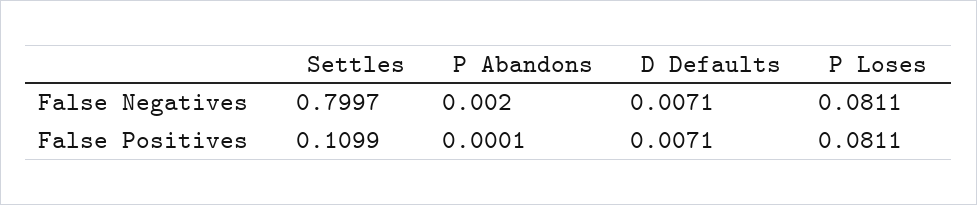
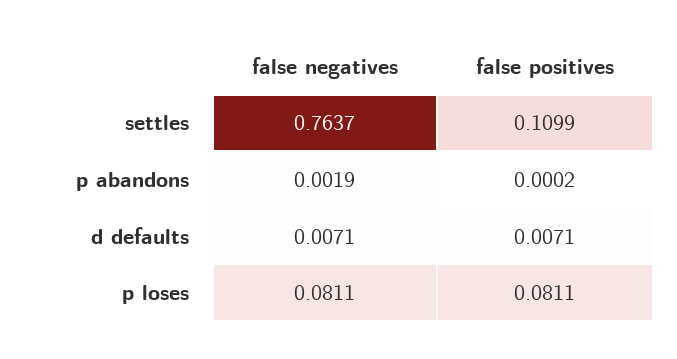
Settles, False Negatives: 0.7997 -> 0.7637
P Abandons, False Negatives: 0.002 -> 0.0019
P Abandons, False Positives: 0.0001 -> 0.0002

